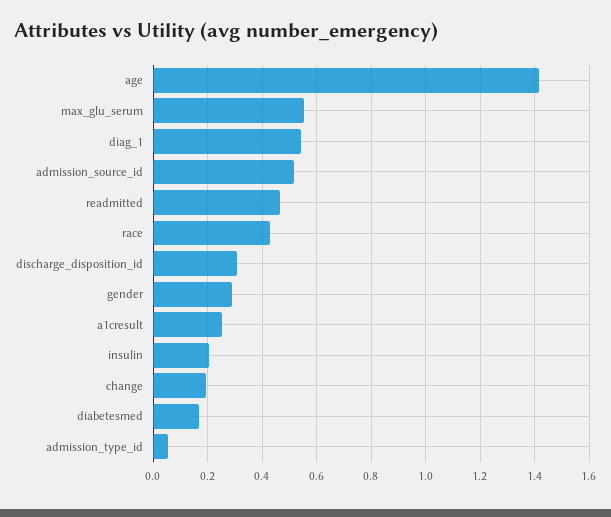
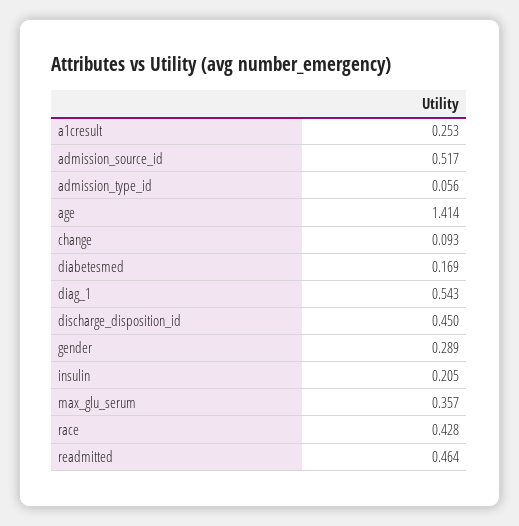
max_glu_serum: 0.55 -> 0.357
discharge_disposition_id: 0.3 -> 0.45
change: 0.2 -> 0.093

